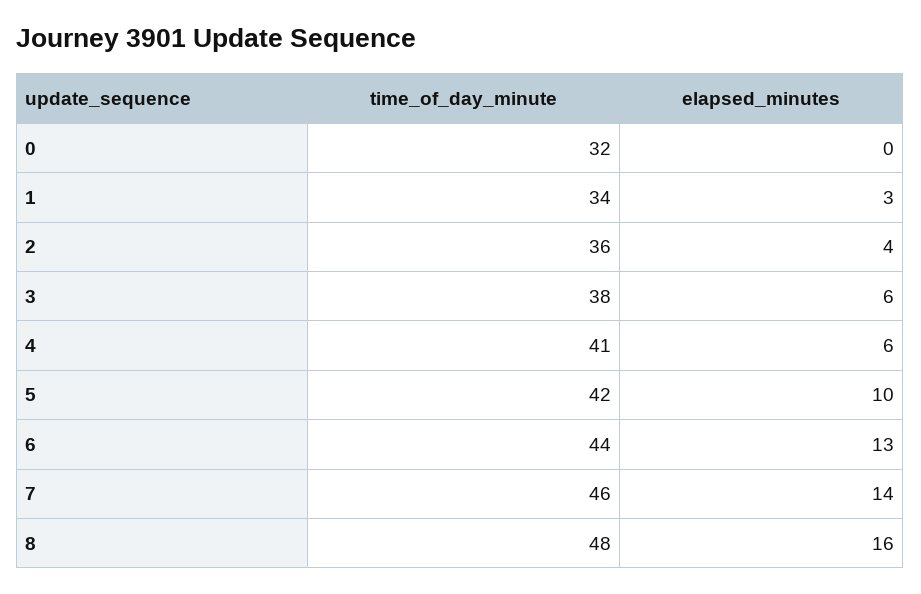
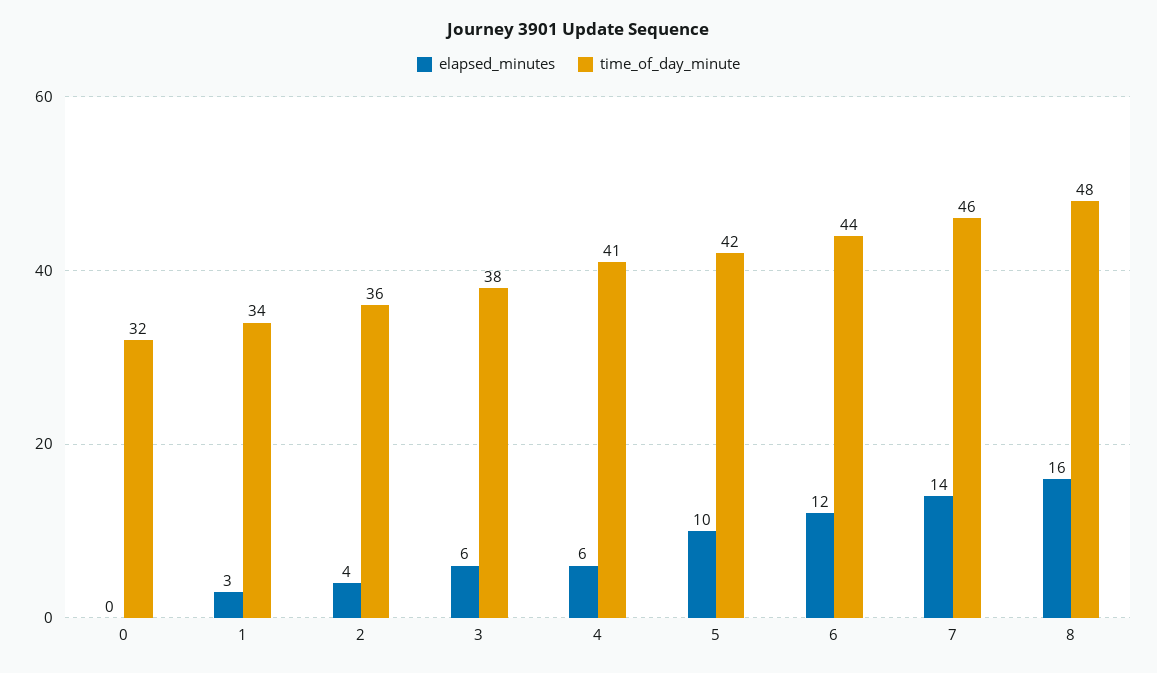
elapsed_minutes, 6: 13 -> 12

